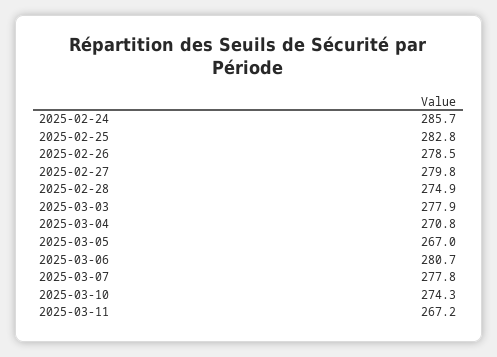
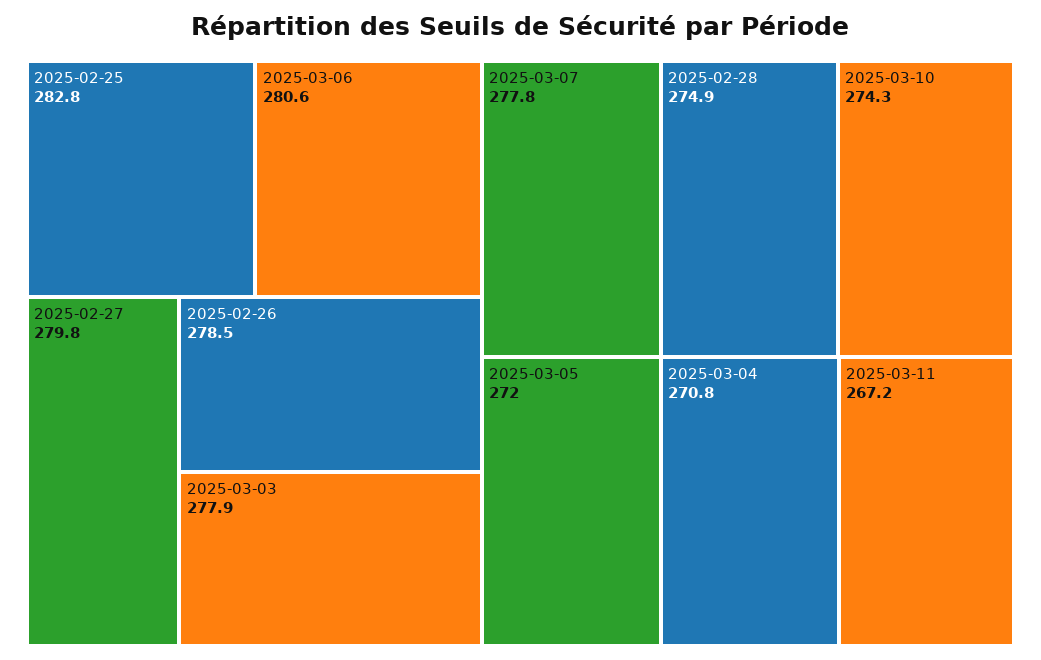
2025-02-24: 285.7 -> none
2025-03-05: 267 -> 272
2025-03-06: 280.7 -> 280.6

